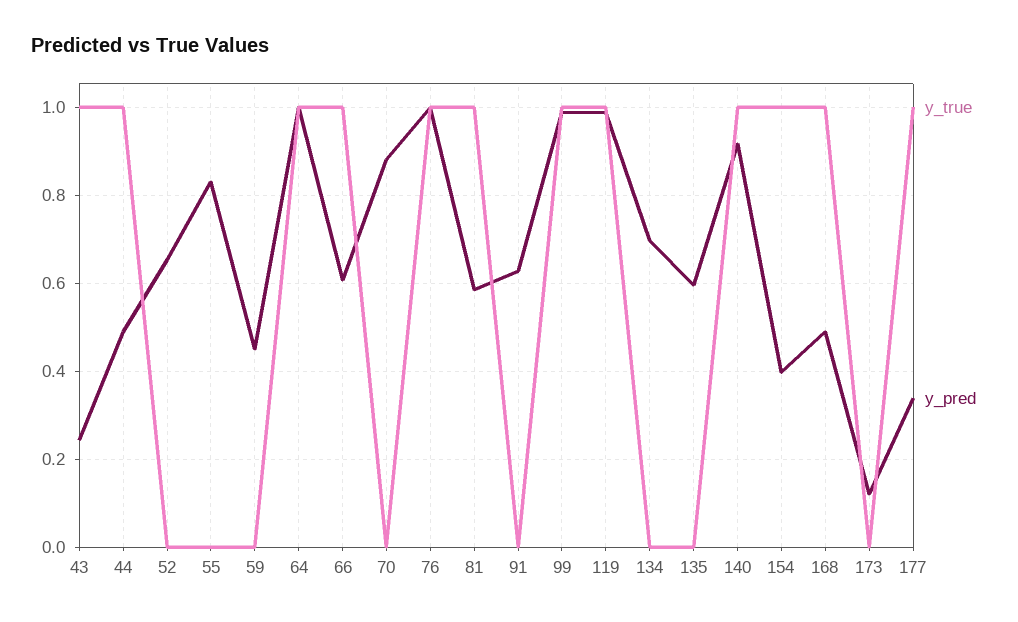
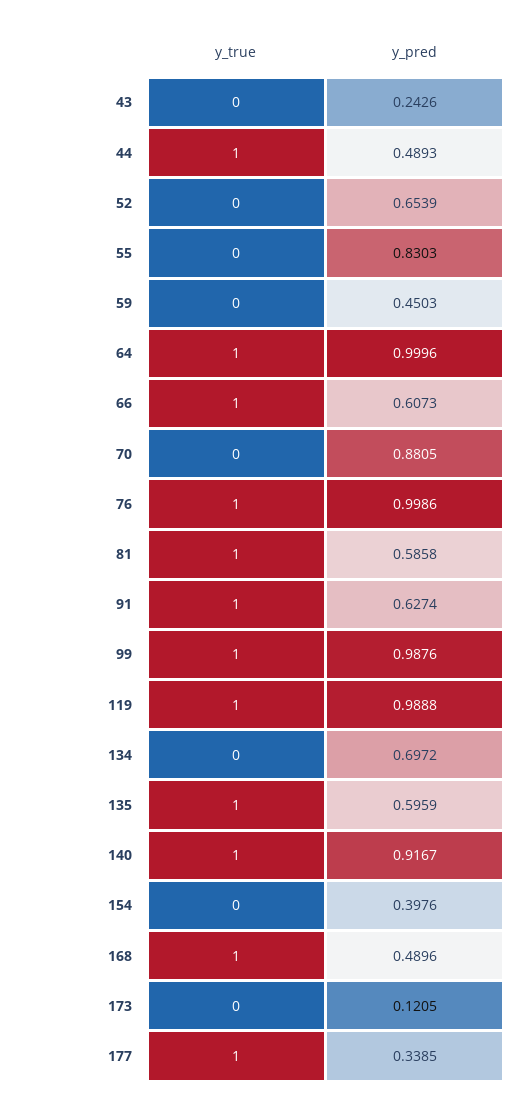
y_true, 43: 1 -> 0
y_true, 91: 0 -> 1
y_true, 135: 0 -> 1
y_true, 154: 1 -> 0

